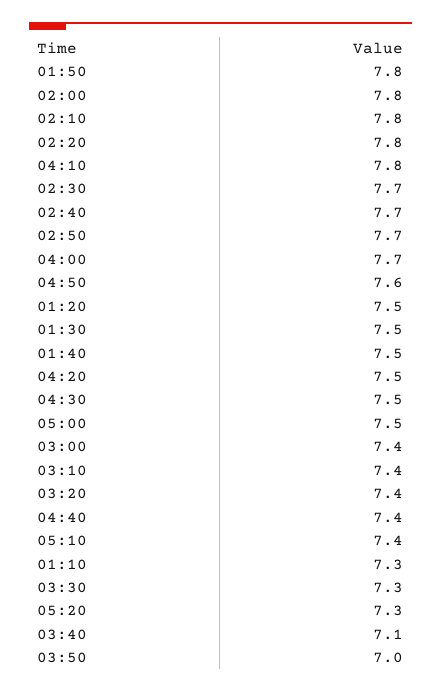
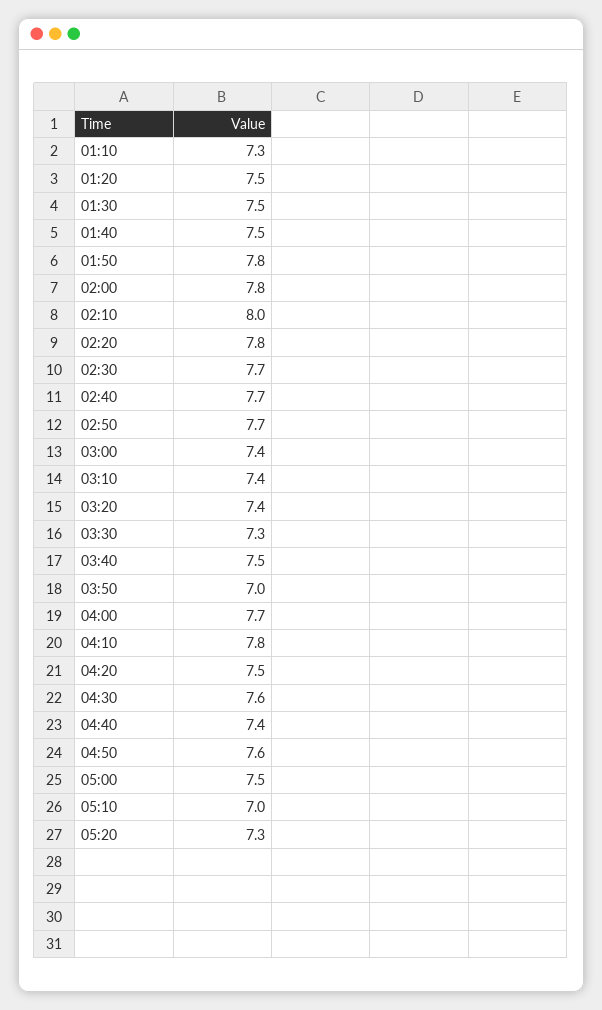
02:10: 7.8 -> 8
04:30: 7.5 -> 7.6
05:10: 7.4 -> 7
03:40: 7.1 -> 7.5

